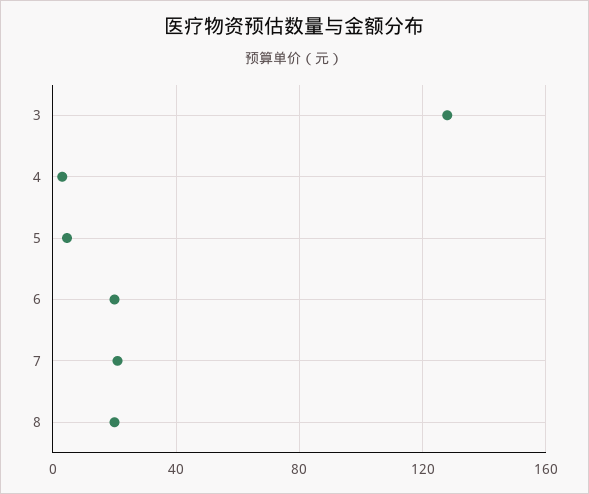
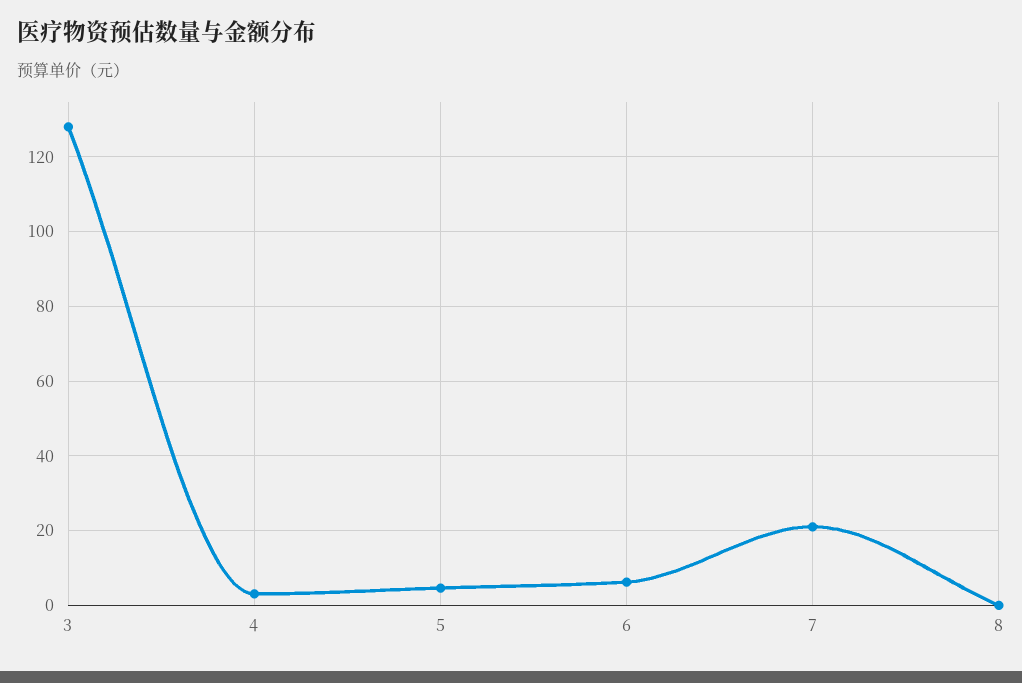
6: 20 -> 6
8: 20 -> 0

